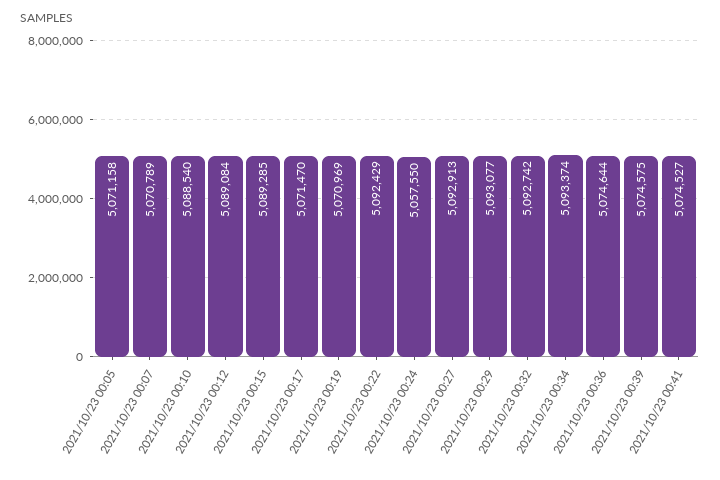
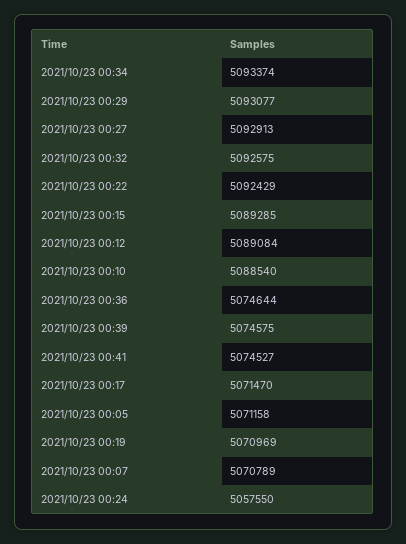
2021/10/23 00:32: 5092742 -> 5092575

